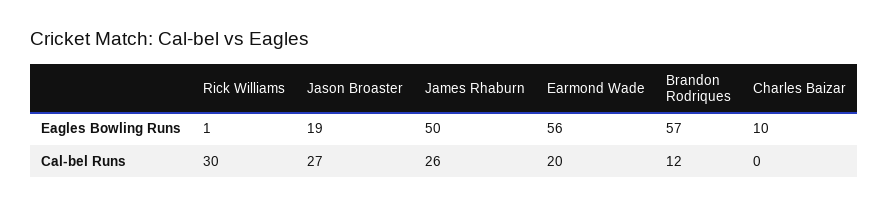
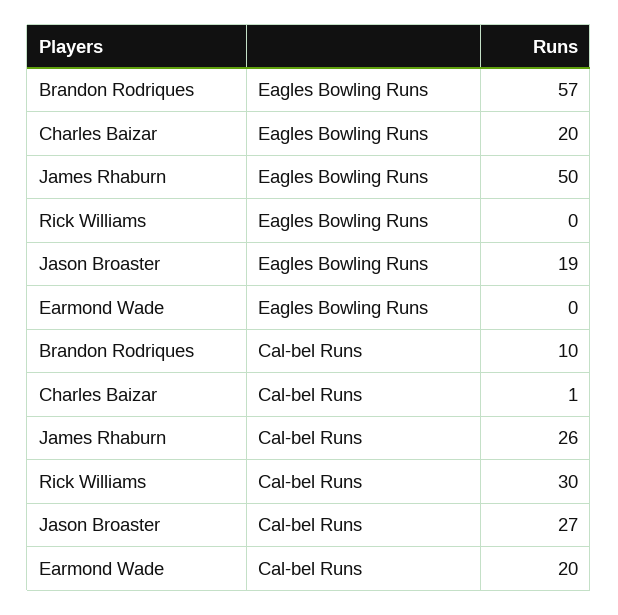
Rick Williams, Eagles Bowling Runs: 1 -> 0
Earmond Wade, Eagles Bowling Runs: 56 -> 0
Charles Baizar, Eagles Bowling Runs: 10 -> 20
Brandon Rodriques, Cal-bel Runs: 12 -> 10
Charles Baizar, Cal-bel Runs: 0 -> 1

